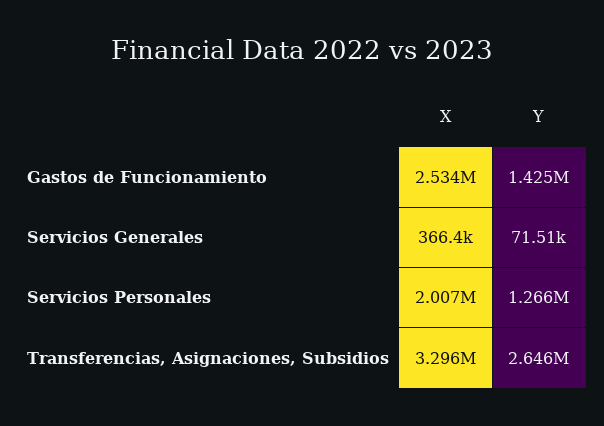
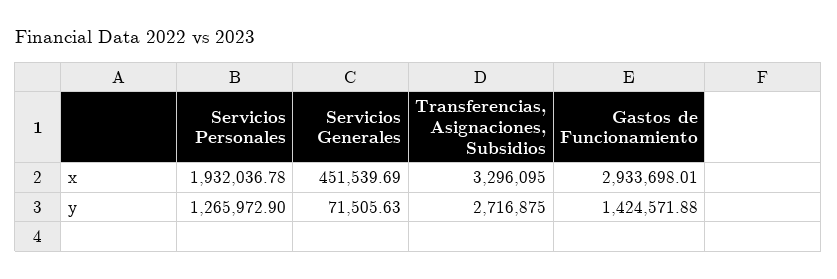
X, Gastos de Funcionamiento: 2534000 -> 2933698.01
X, Servicios Generales: 366400 -> 451539.69
X, Servicios Personales: 2007000 -> 1932036.78
Y, Transferencias, Asignaciones, Subsidios: 2646000 -> 2716875

